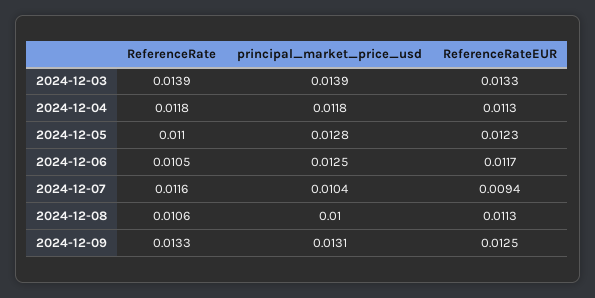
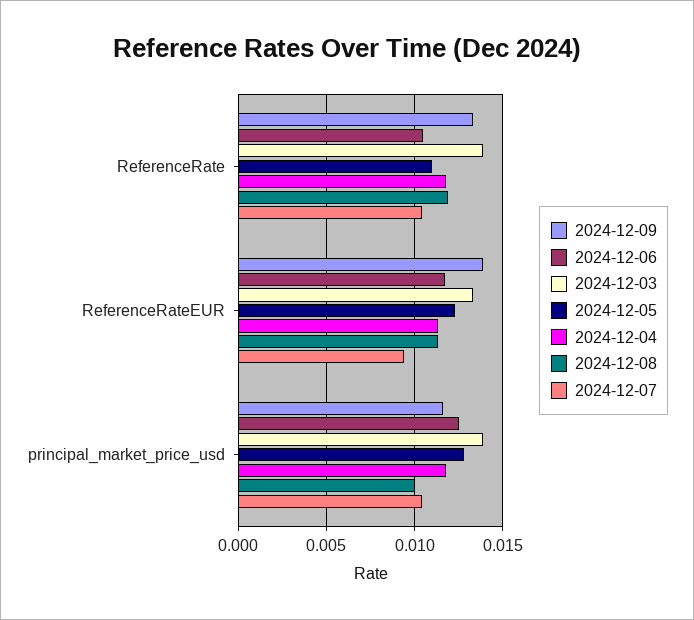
2024-12-07, ReferenceRate: 0.0116 -> 0.0105
2024-12-08, ReferenceRate: 0.0106 -> 0.012
2024-12-09, principal_market_price_usd: 0.0131 -> 0.0115
2024-12-09, ReferenceRateEUR: 0.0125 -> 0.014

